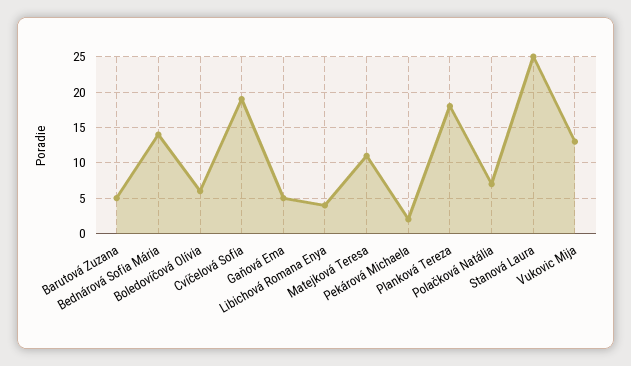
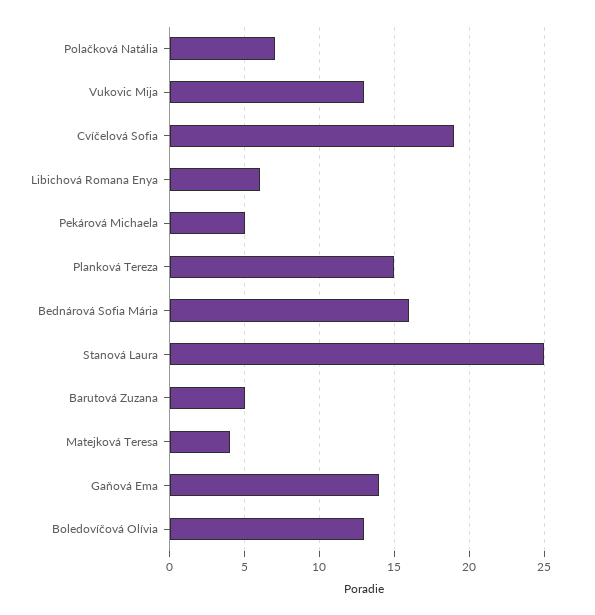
Bednárová Sofia Mária: 14 -> 16
Boledovíčová Olívia: 6 -> 13
Gaňová Ema: 5 -> 14
Libichová Romana Enya: 4 -> 6
Matejková Teresa: 11 -> 4
Pekárová Michaela: 2 -> 5
Planková Tereza: 18 -> 15

